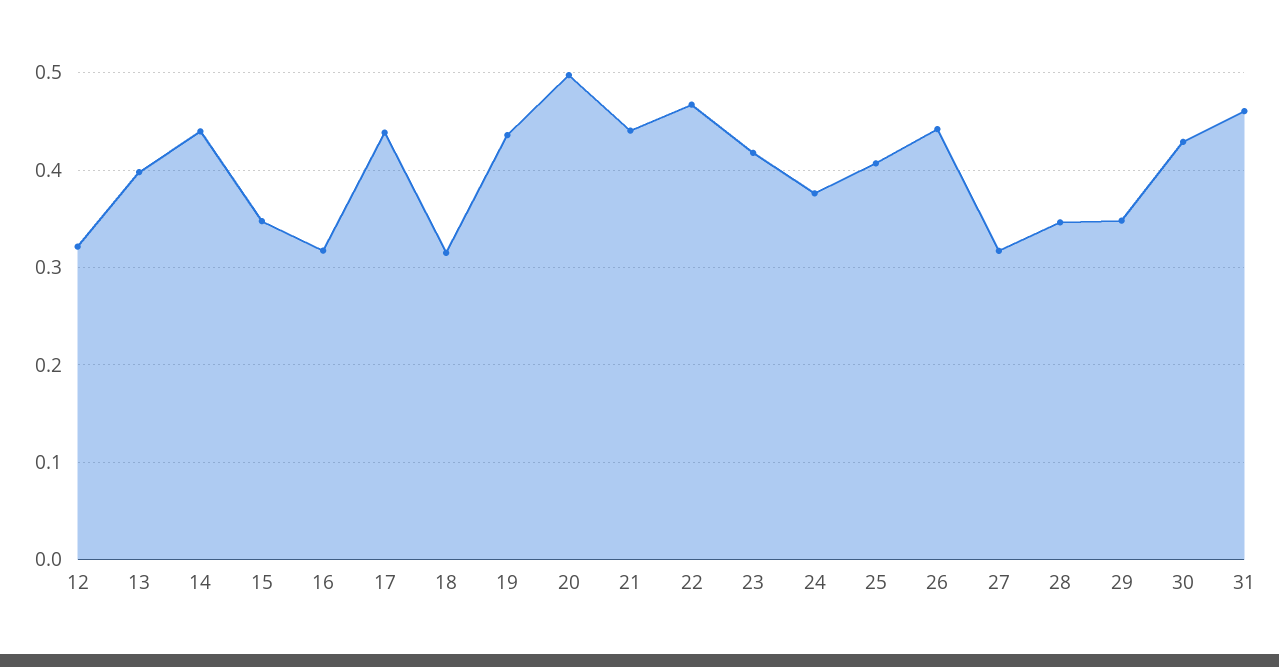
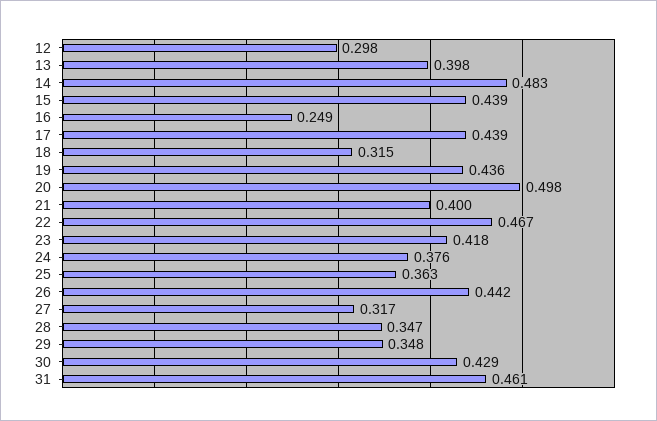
12: 0.32 -> 0.298
14: 0.44 -> 0.483
15: 0.35 -> 0.439
16: 0.32 -> 0.249
21: 0.44 -> 0.4
25: 0.41 -> 0.363

